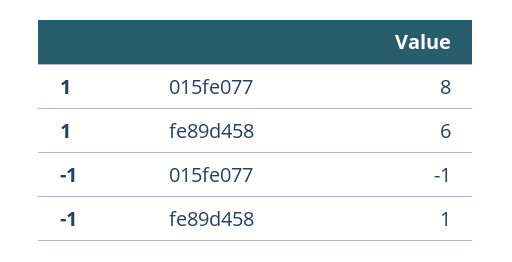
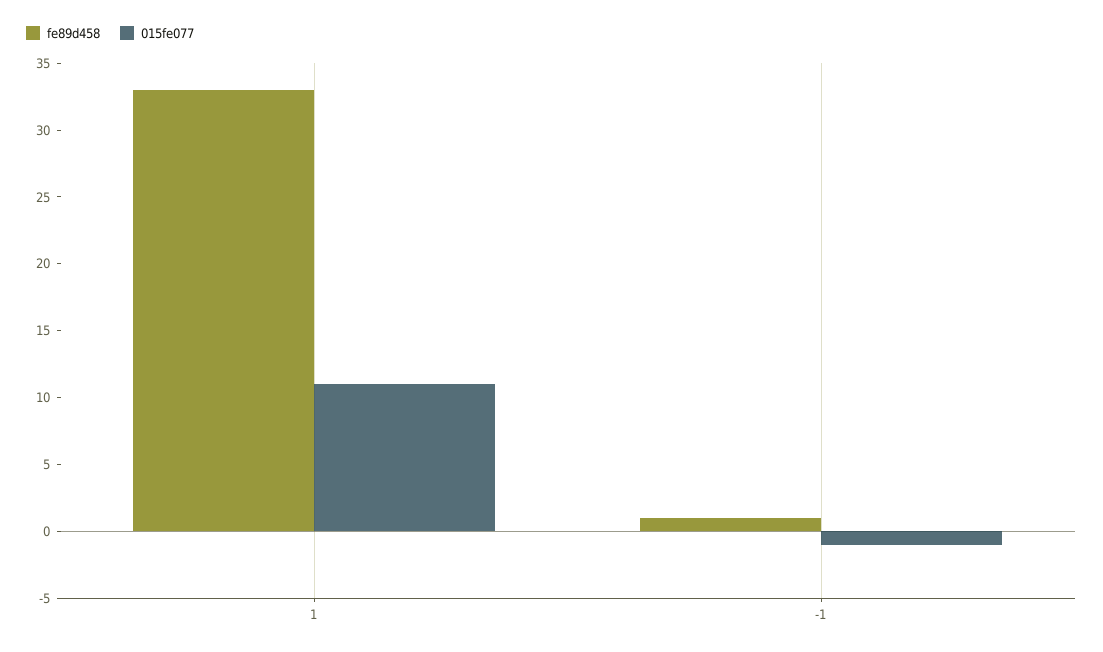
015fe077, 1: 8 -> 11
fe89d458, 1: 6 -> 33

